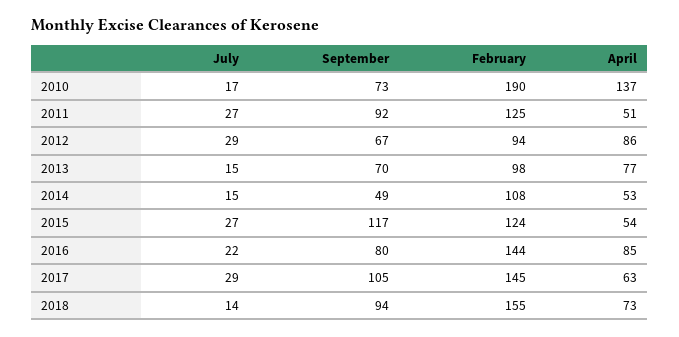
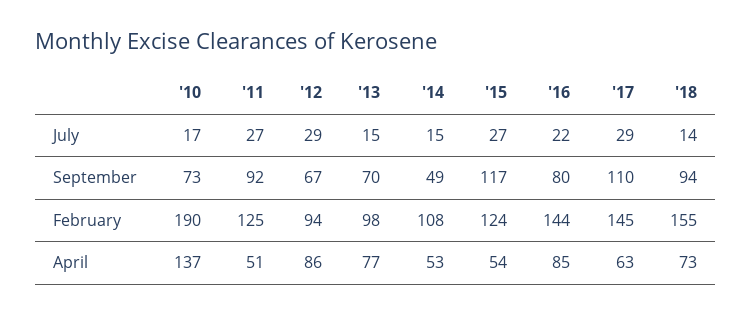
September, 2017: 105 -> 110

